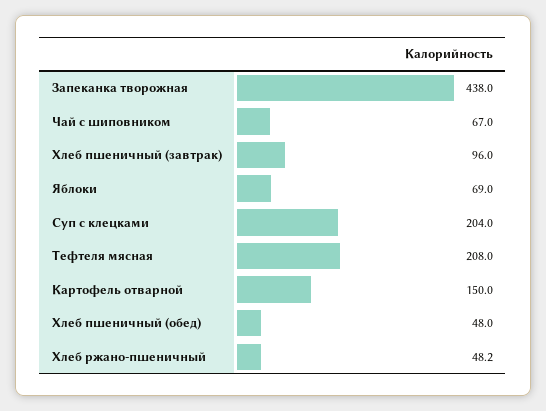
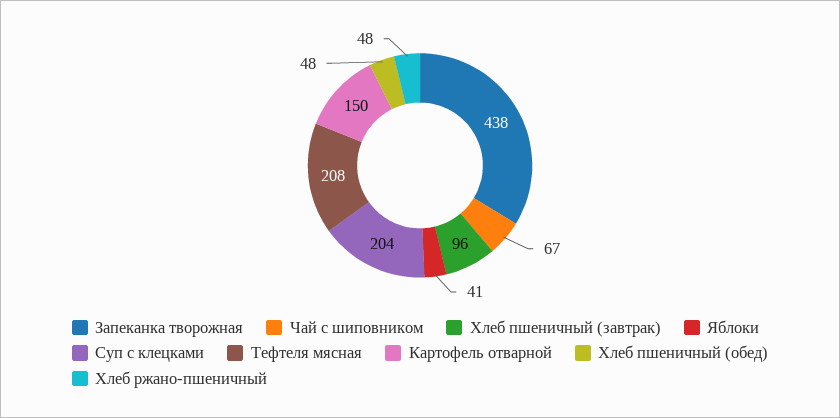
Яблоки: 69 -> 41

